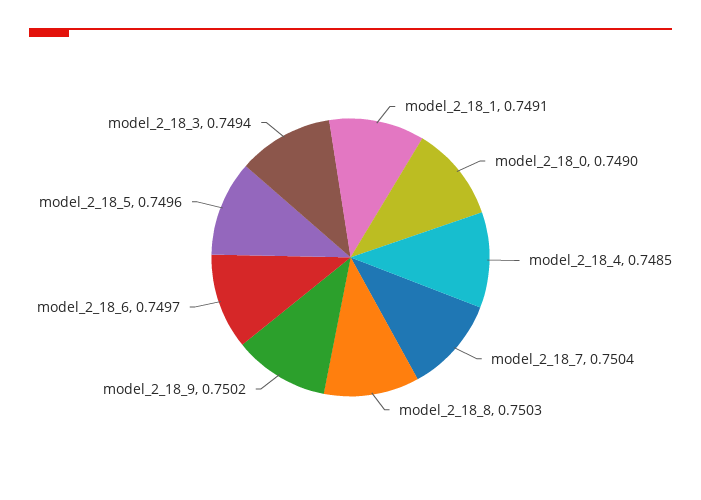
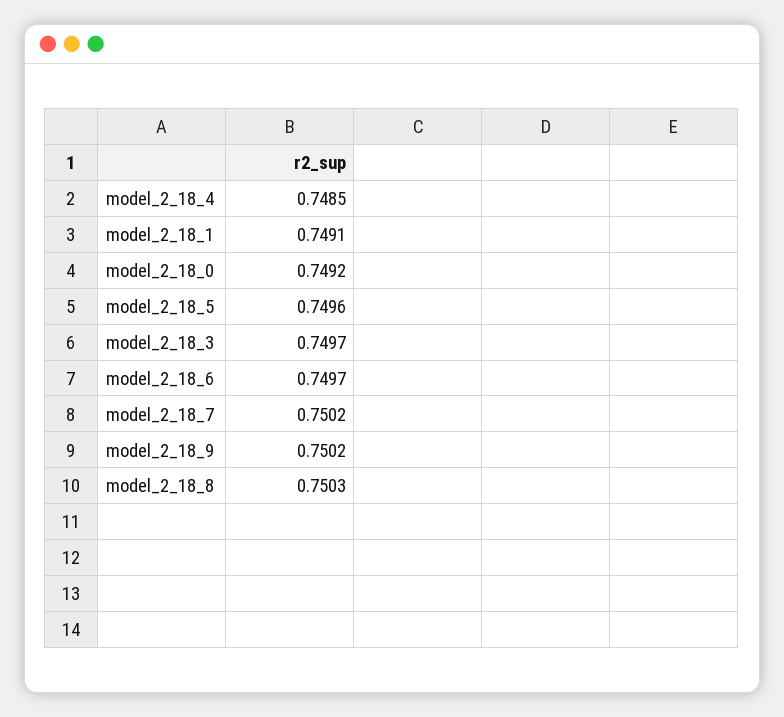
model_2_18_0: 0.749 -> 0.7492
model_2_18_7: 0.7504 -> 0.7502
model_2_18_3: 0.7494 -> 0.7497

